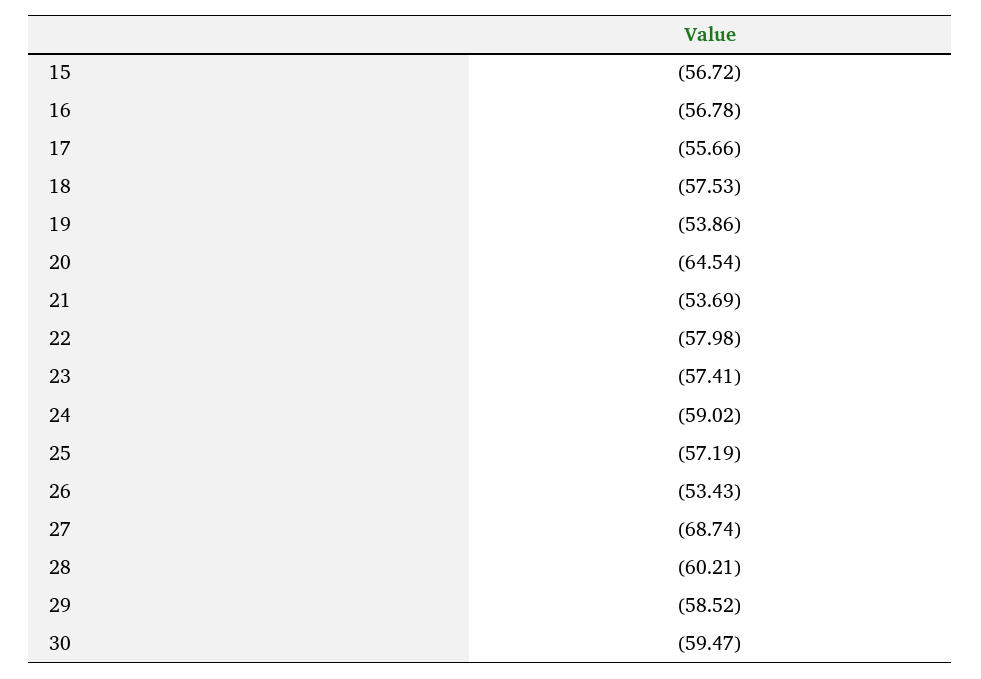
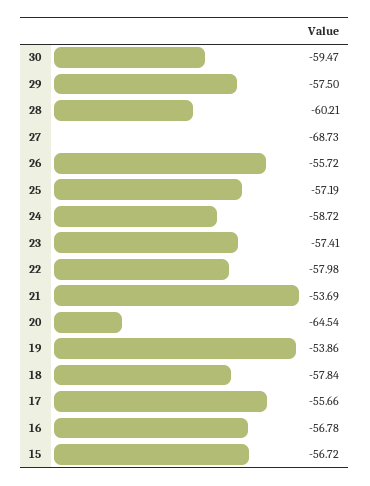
18: -57.53 -> -57.84
24: -59.02 -> -58.72
26: -53.43 -> -55.72
27: -68.74 -> -68.73
29: -58.52 -> -57.5

